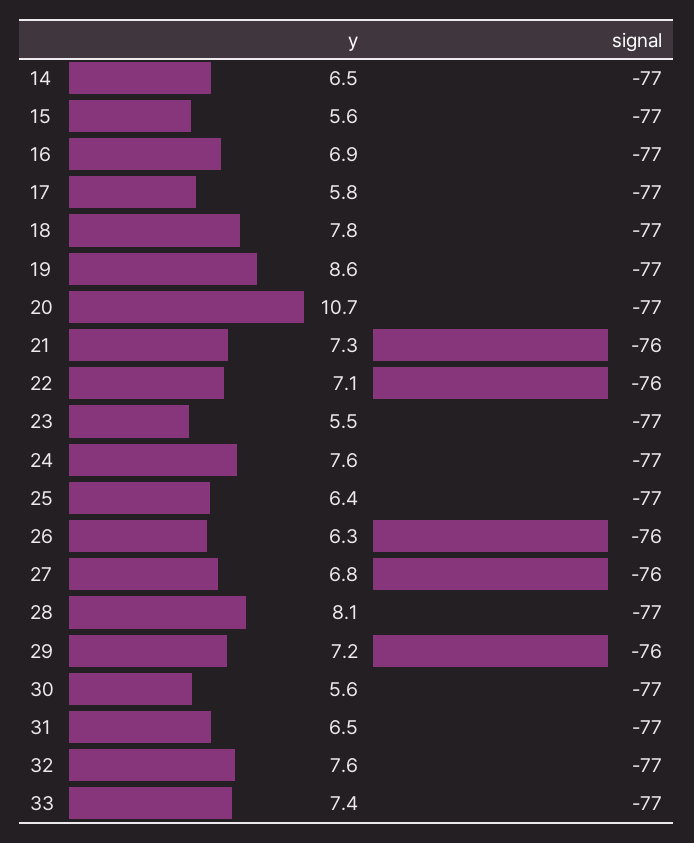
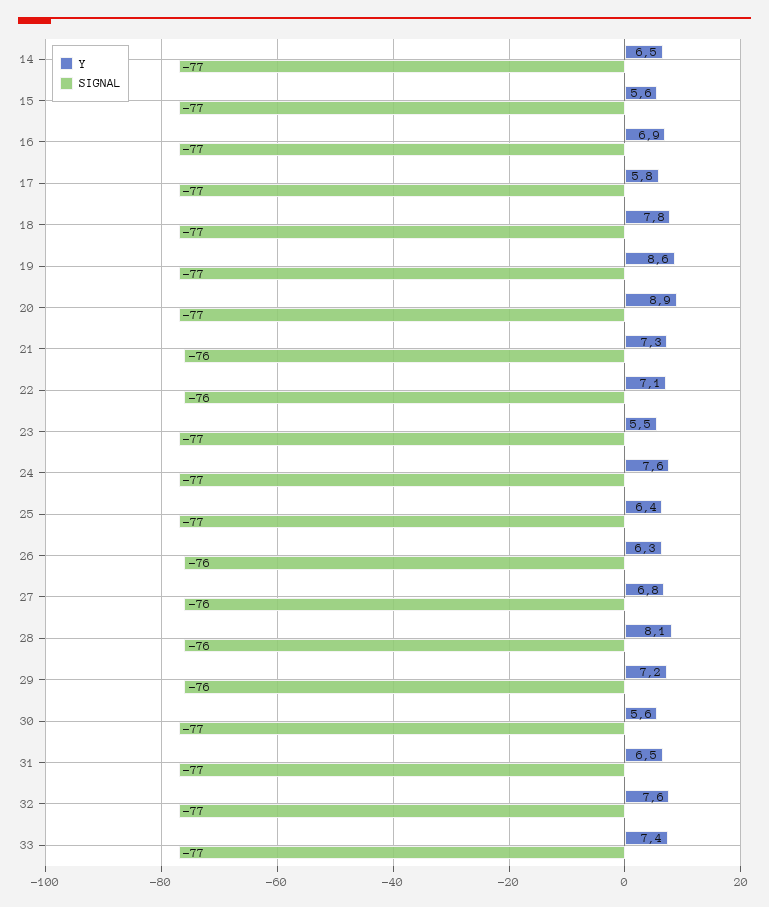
y, 20: 10.7 -> 8.9
signal, 28: -77 -> -76

